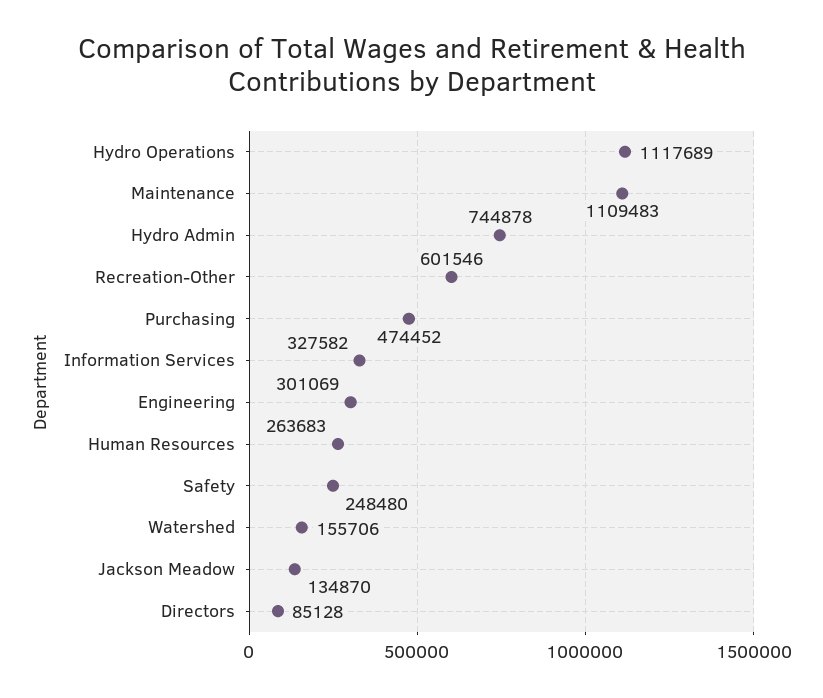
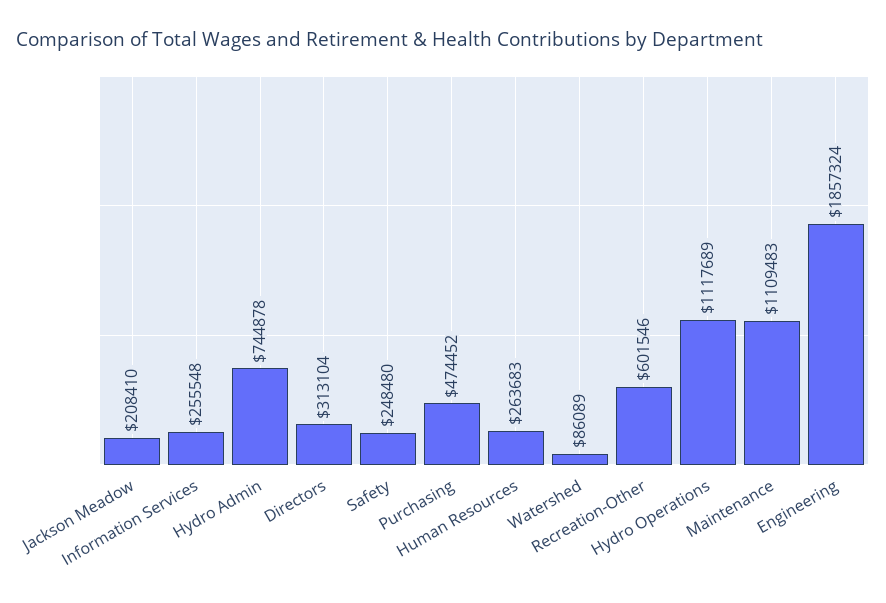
Information Services: 327582 -> 255548
Engineering: 301069 -> 1857324
Watershed: 155706 -> 86089
Jackson Meadow: 134870 -> 208410
Directors: 85128 -> 313104

